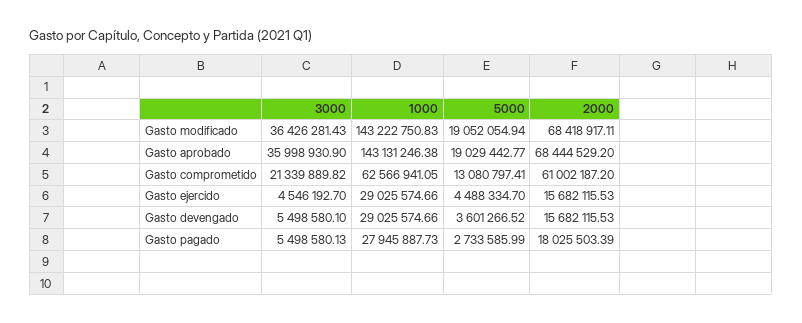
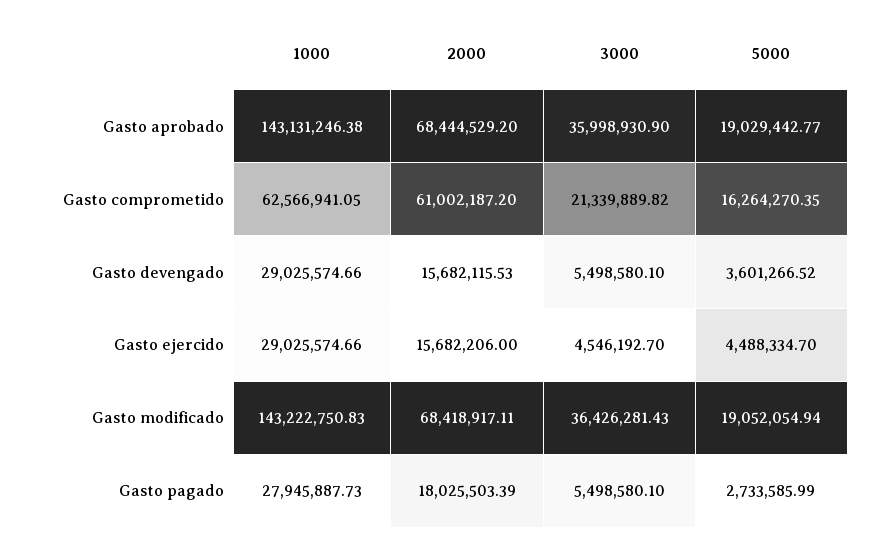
5000, Gasto comprometido: 13080797.41 -> 16264270.35
2000, Gasto ejercido: 15682115.53 -> 15682206
3000, Gasto pagado: 5498580.13 -> 5498580.1

